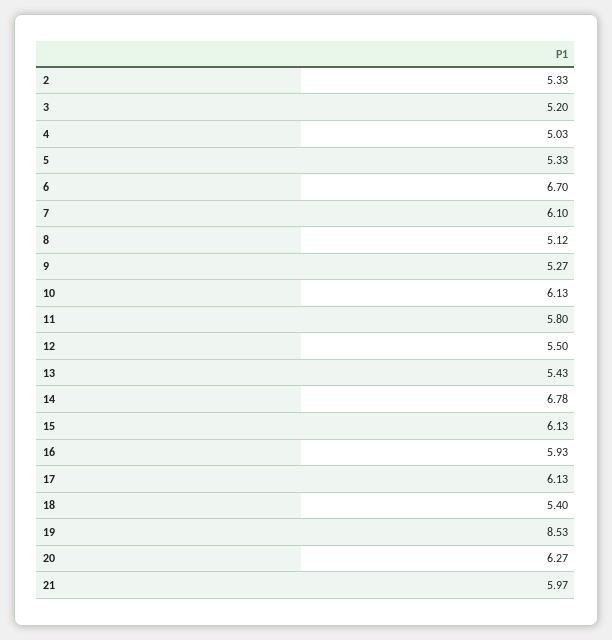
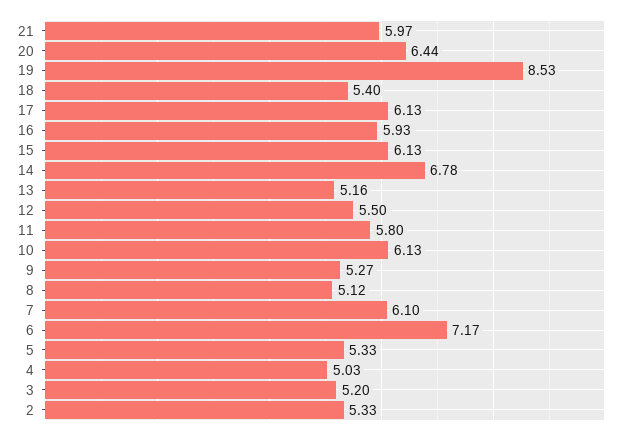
6: 6.7 -> 7.17
13: 5.43 -> 5.16
20: 6.27 -> 6.44

